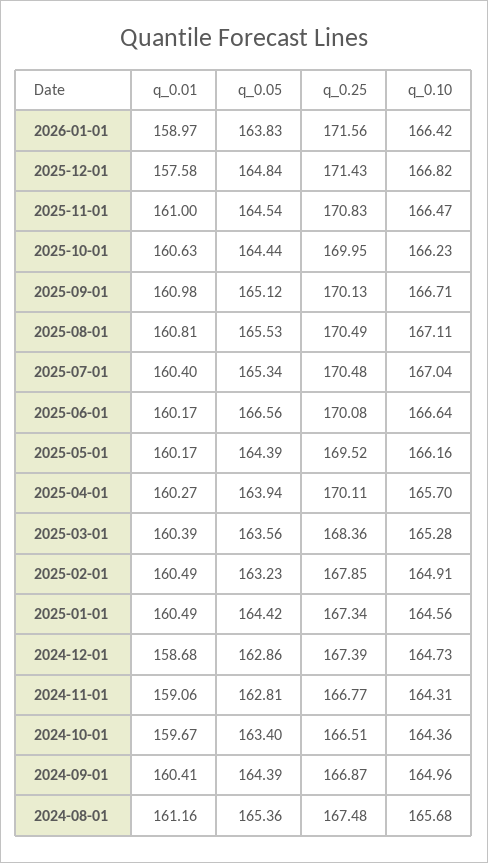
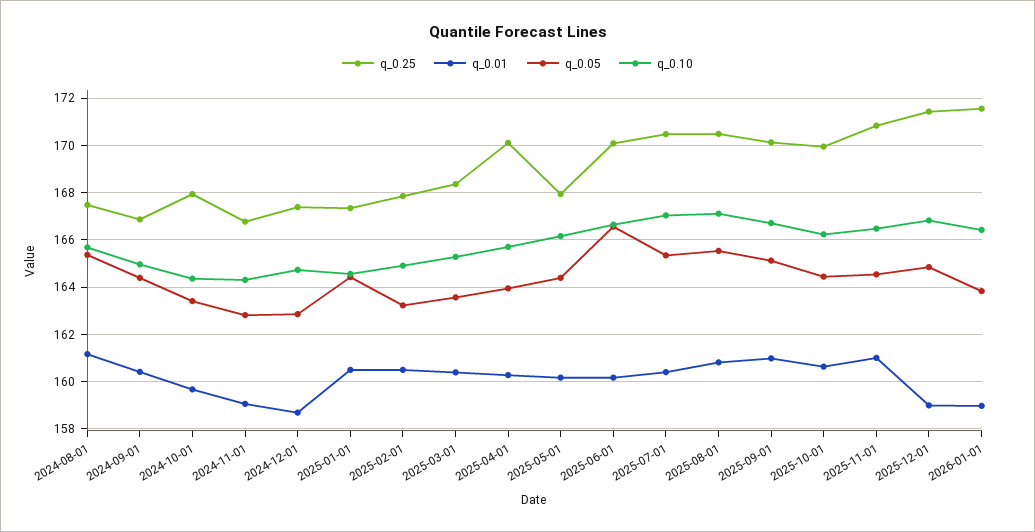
q_0.01, 2025-12-01: 157.58 -> 159
q_0.25, 2025-05-01: 169.52 -> 168
q_0.25, 2024-10-01: 166.51 -> 168

